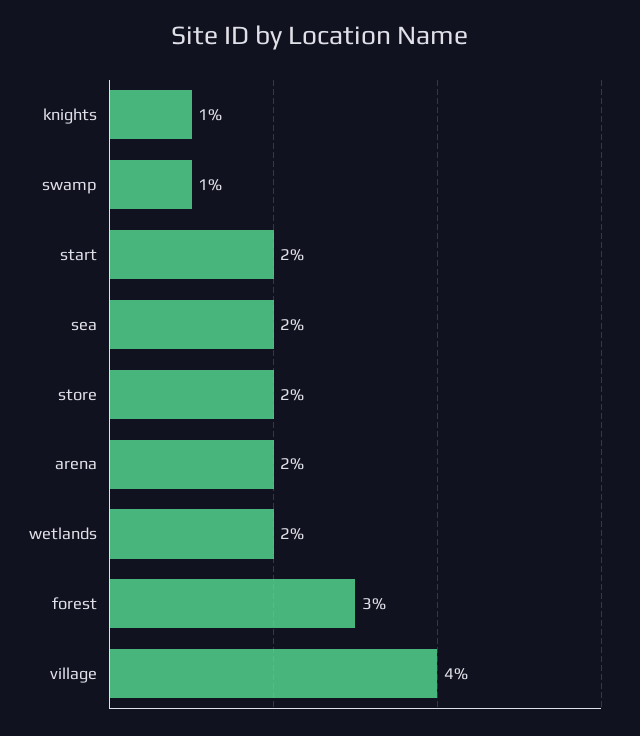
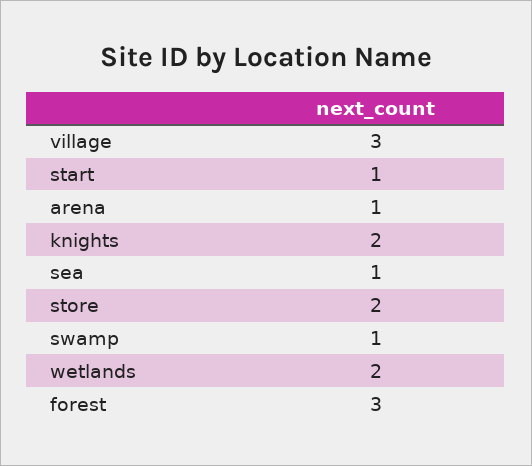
knights: 1 -> 2
start: 2 -> 1
sea: 2 -> 1
arena: 2 -> 1
village: 4 -> 3

